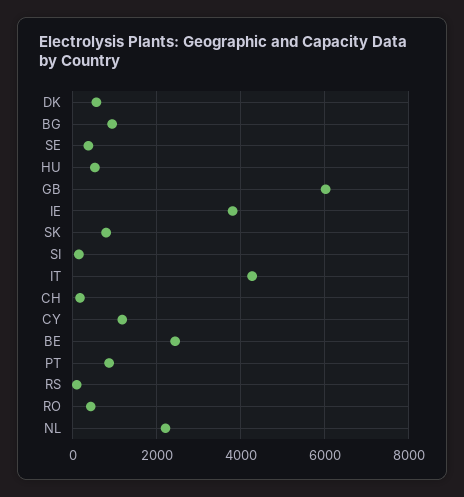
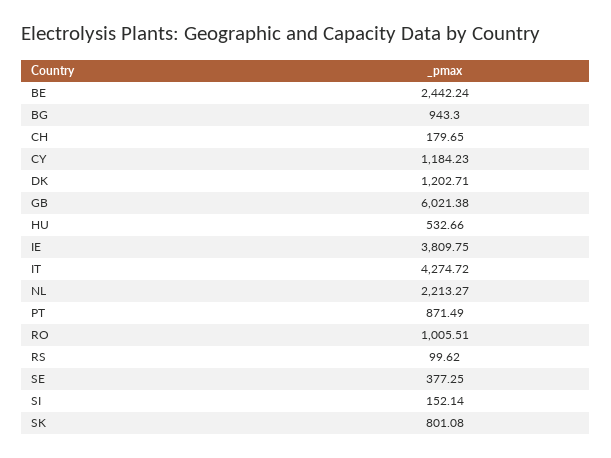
DK: 600 -> 1202.71
RO: 400 -> 1005.51

